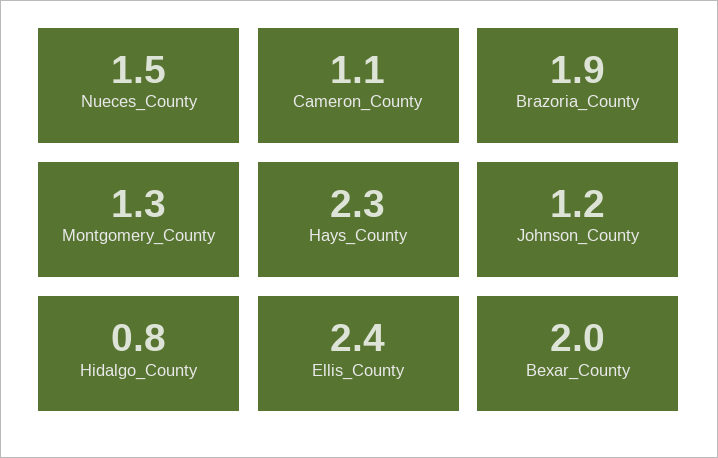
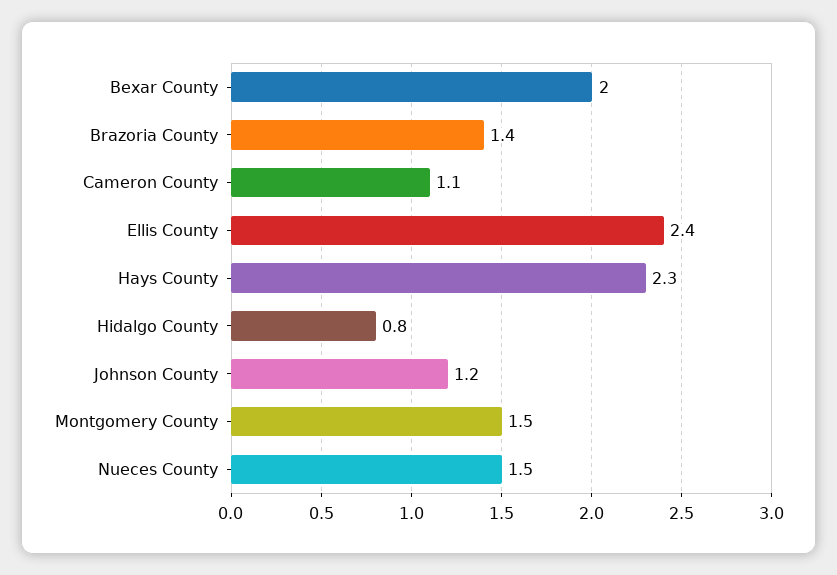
Brazoria_County: 1.9 -> 1.4
Montgomery_County: 1.3 -> 1.5

